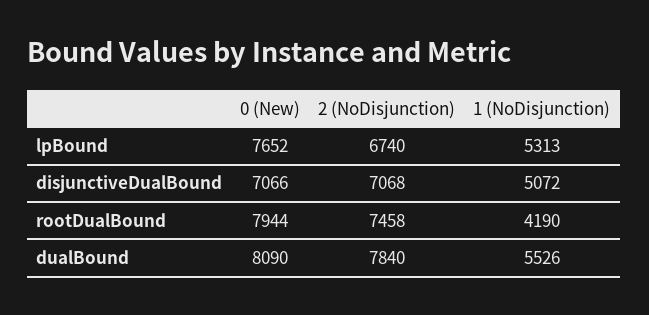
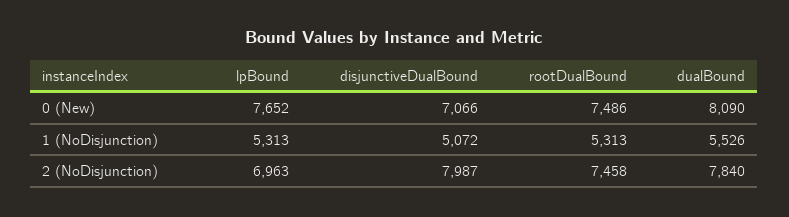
2 (NoDisjunction), lpBound: 6740 -> 6963
2 (NoDisjunction), disjunctiveDualBound: 7068 -> 7987
0 (New), rootDualBound: 7944 -> 7486
1 (NoDisjunction), rootDualBound: 4190 -> 5313

